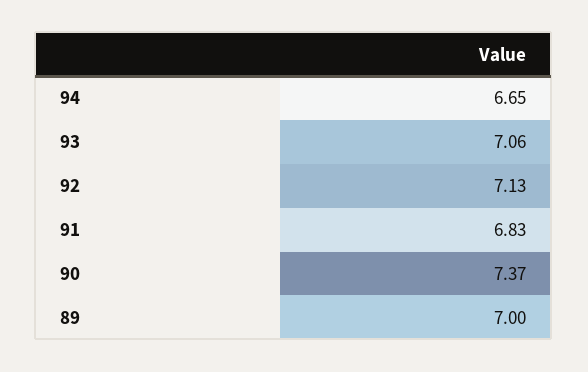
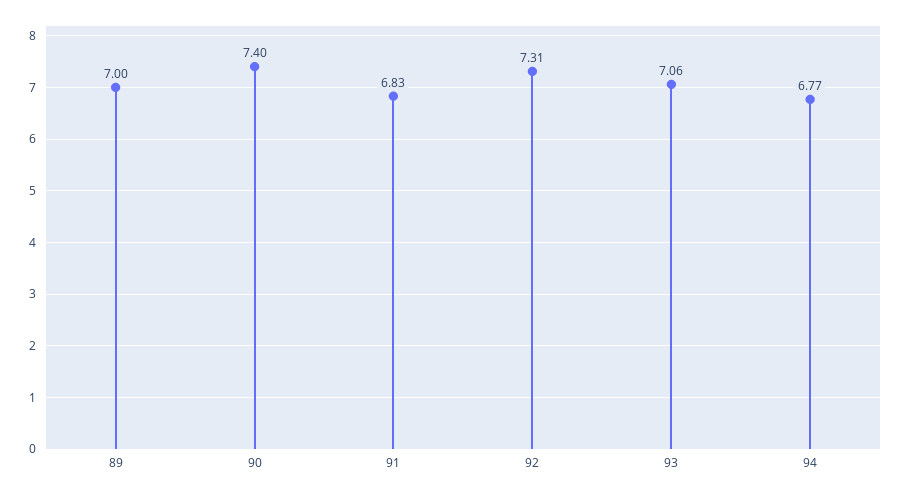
94: 6.65 -> 6.77
92: 7.13 -> 7.31
90: 7.37 -> 7.4

